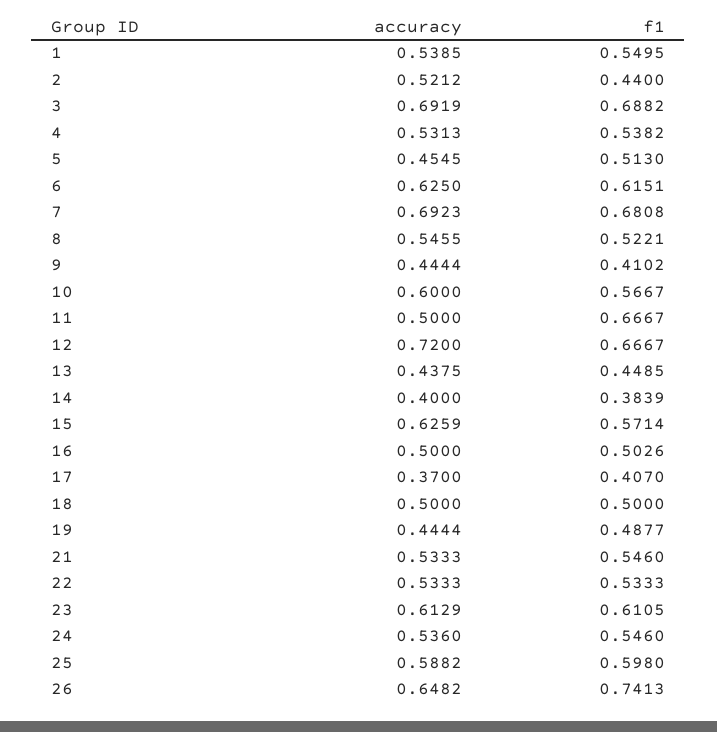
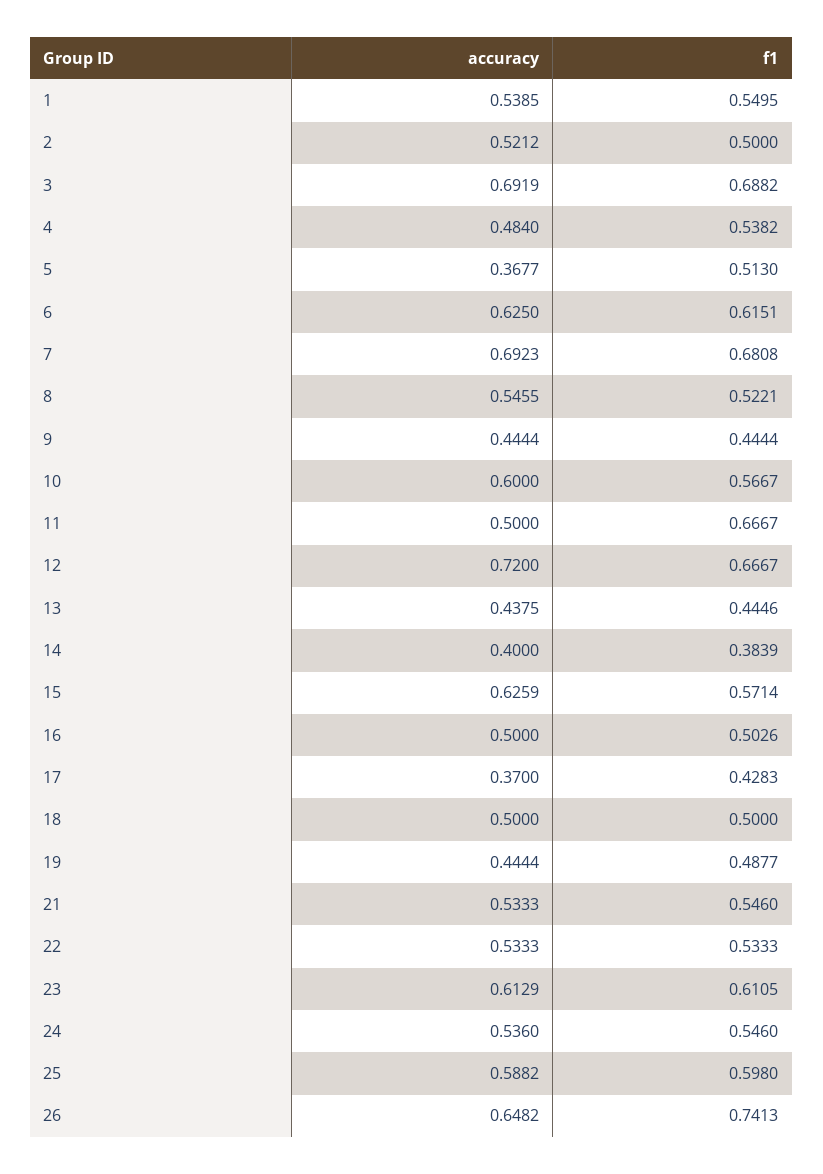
f1, 2: 0.44 -> 0.5
accuracy, 4: 0.5313 -> 0.484
accuracy, 5: 0.4545 -> 0.3677
f1, 9: 0.4102 -> 0.4444
f1, 13: 0.4485 -> 0.4446
f1, 17: 0.407 -> 0.4283

